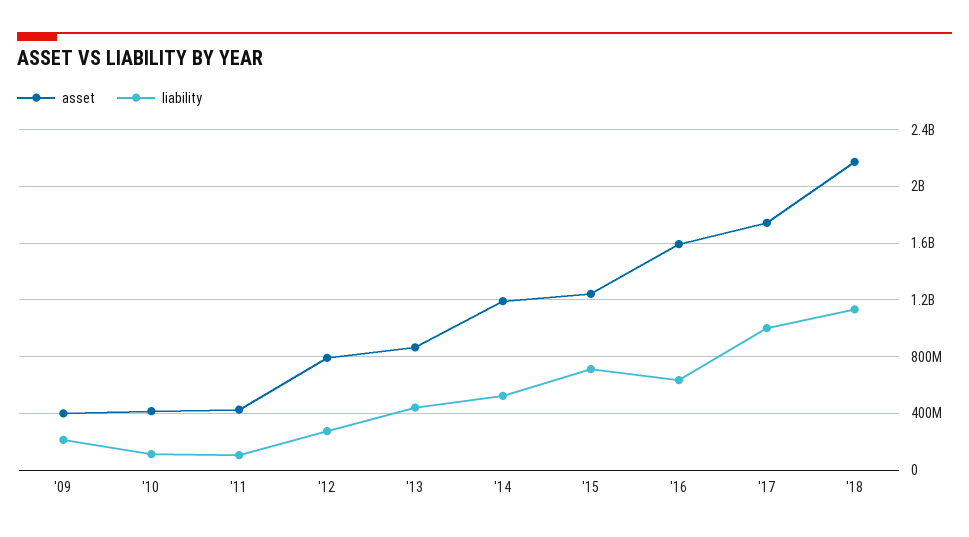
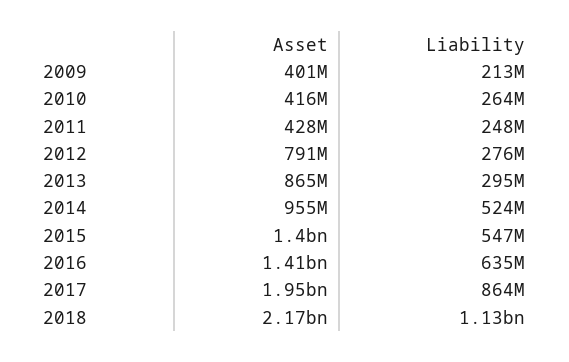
liability, '10: 100000000 -> 264000000
liability, '11: 100000000 -> 248000000
liability, '13: 450000000 -> 295000000
asset, '14: 1200000000 -> 955000000
asset, '15: 1250000000 -> 1400000000
liability, '15: 700000000 -> 547000000
asset, '16: 1600000000 -> 1410000000
asset, '17: 1750000000 -> 1950000000
liability, '17: 1000000000 -> 864000000

